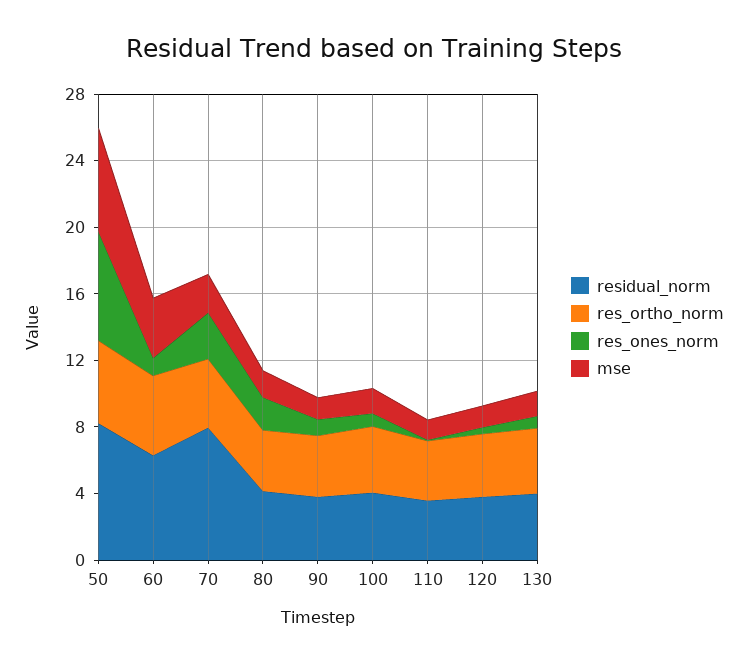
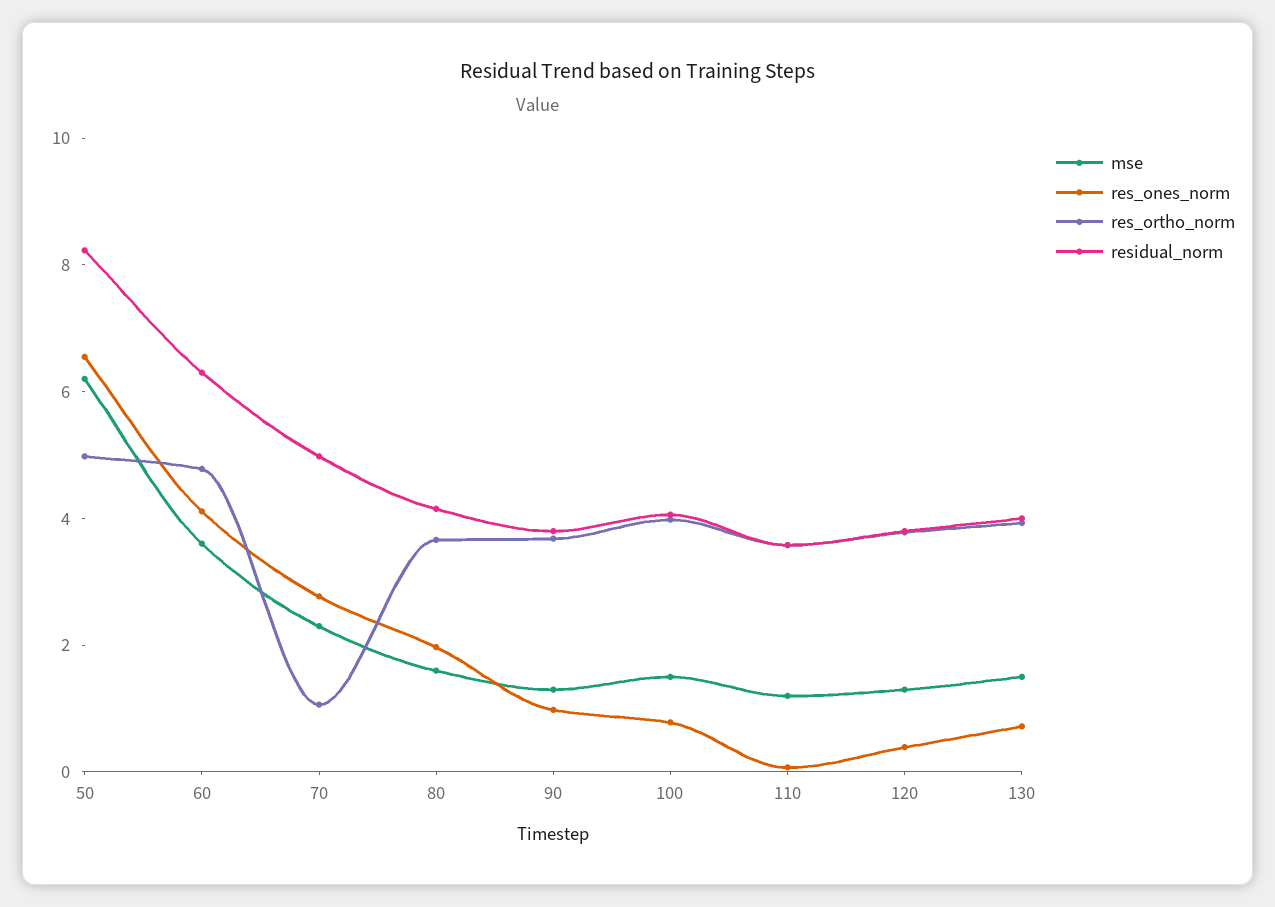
res_ones_norm, 60: 1 -> 4
residual_norm, 70: 8 -> 5
res_ortho_norm, 70: 4 -> 1

